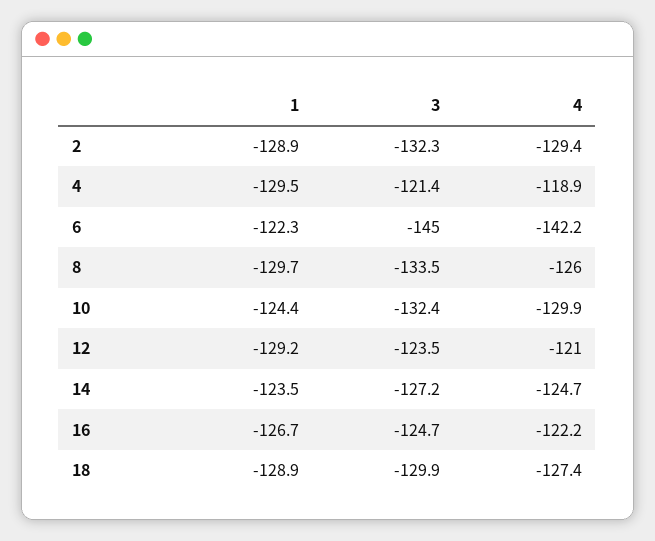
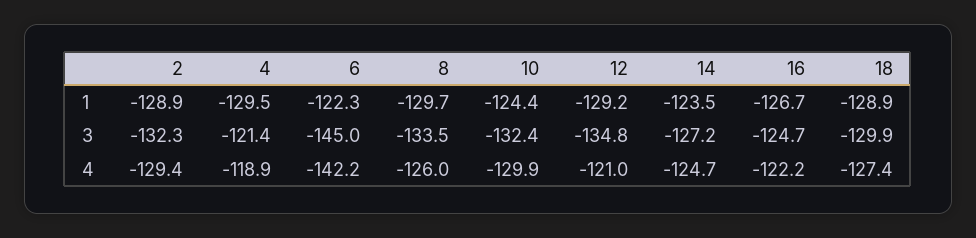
3, 12: -123.5 -> -134.8

